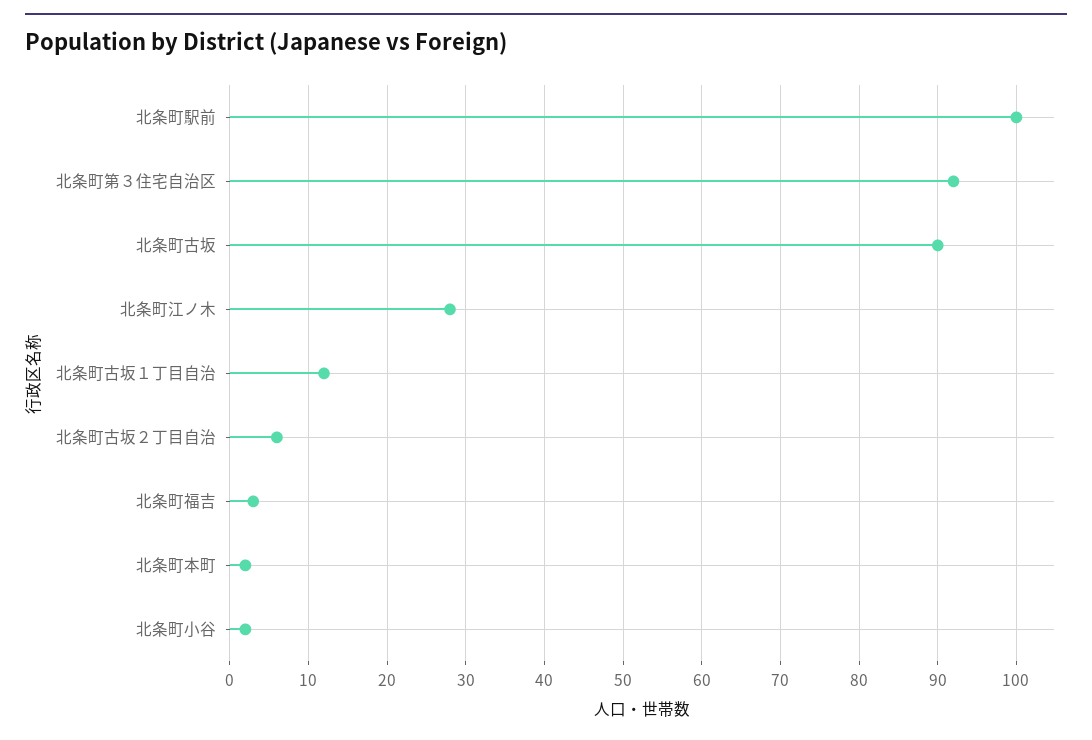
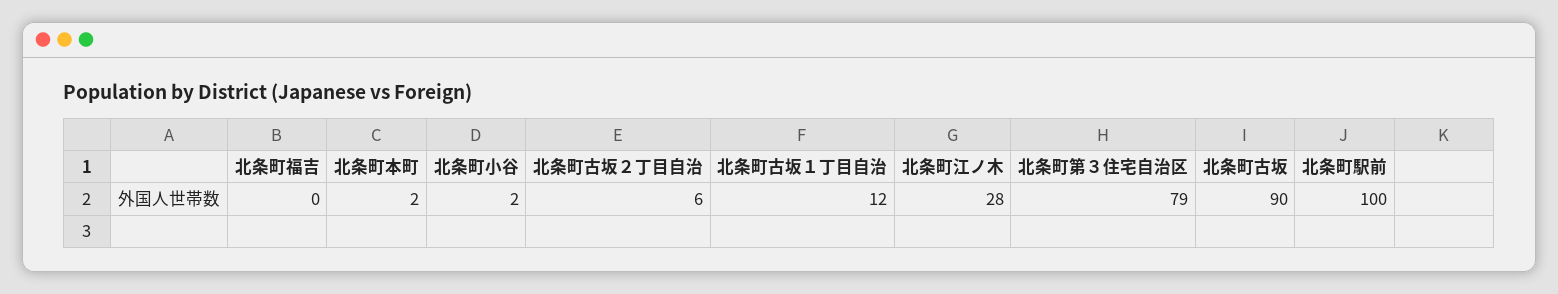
北条町第３住宅自治区: 92 -> 79
北条町福吉: 3 -> 0

